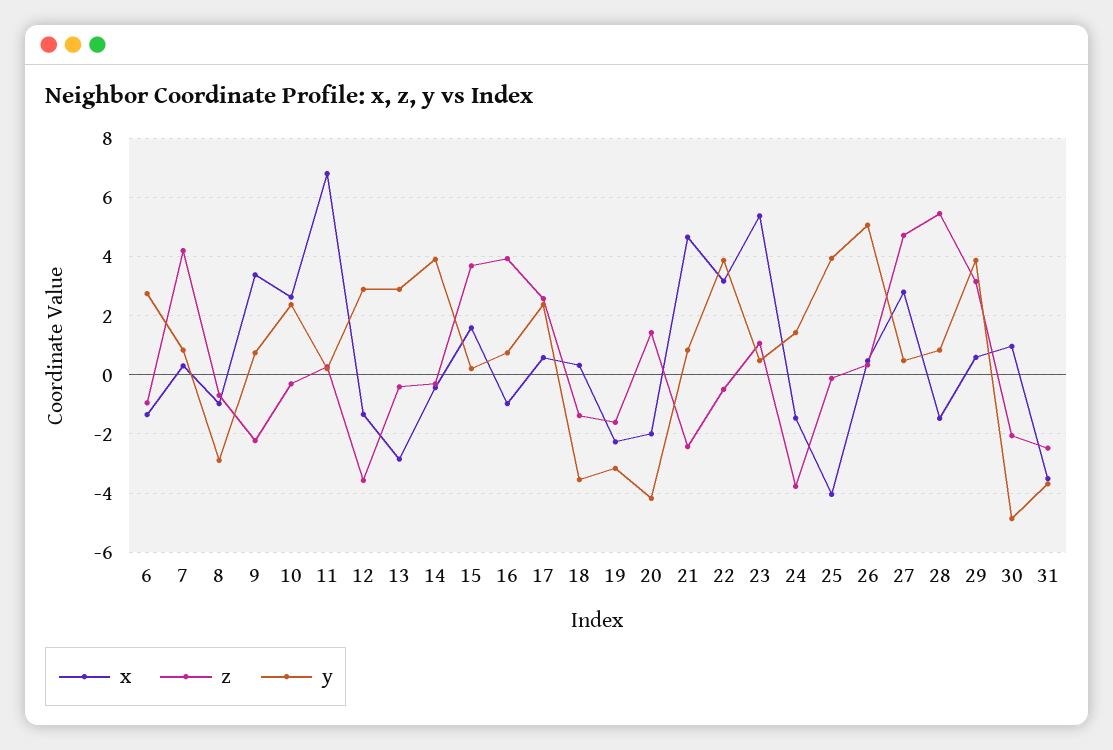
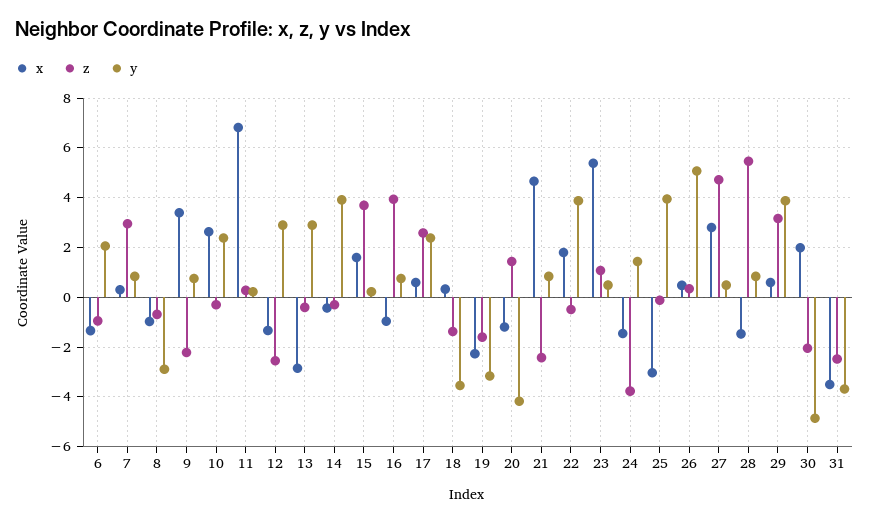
y, 6: 2.75 -> 2
z, 7: 4.25 -> 3
z, 12: -3.5 -> -2.5
x, 20: -2 -> -1.25
x, 22: 3.25 -> 1.75
x, 25: -4 -> -3
x, 30: 1 -> 2

